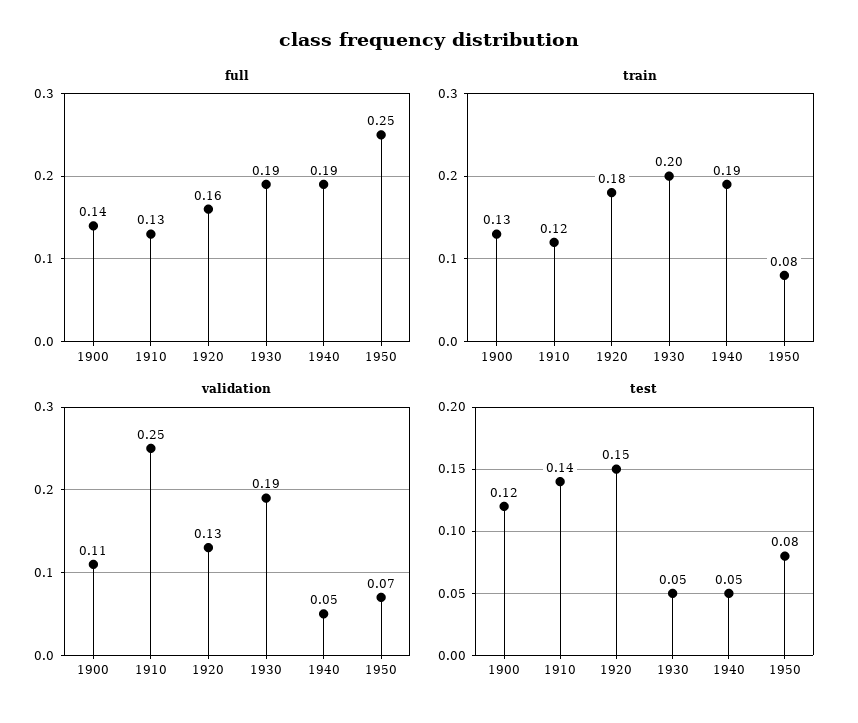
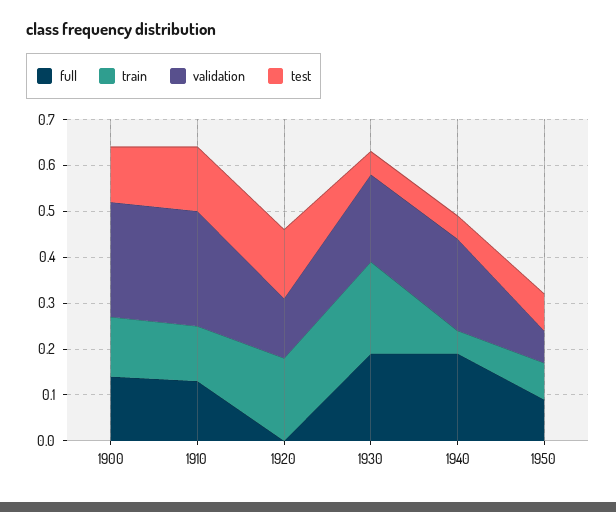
full, 1920: 0.16 -> 0
full, 1950: 0.25 -> 0.1
train, 1940: 0.19 -> 0.05
validation, 1900: 0.11 -> 0.25
validation, 1940: 0.05 -> 0.2

